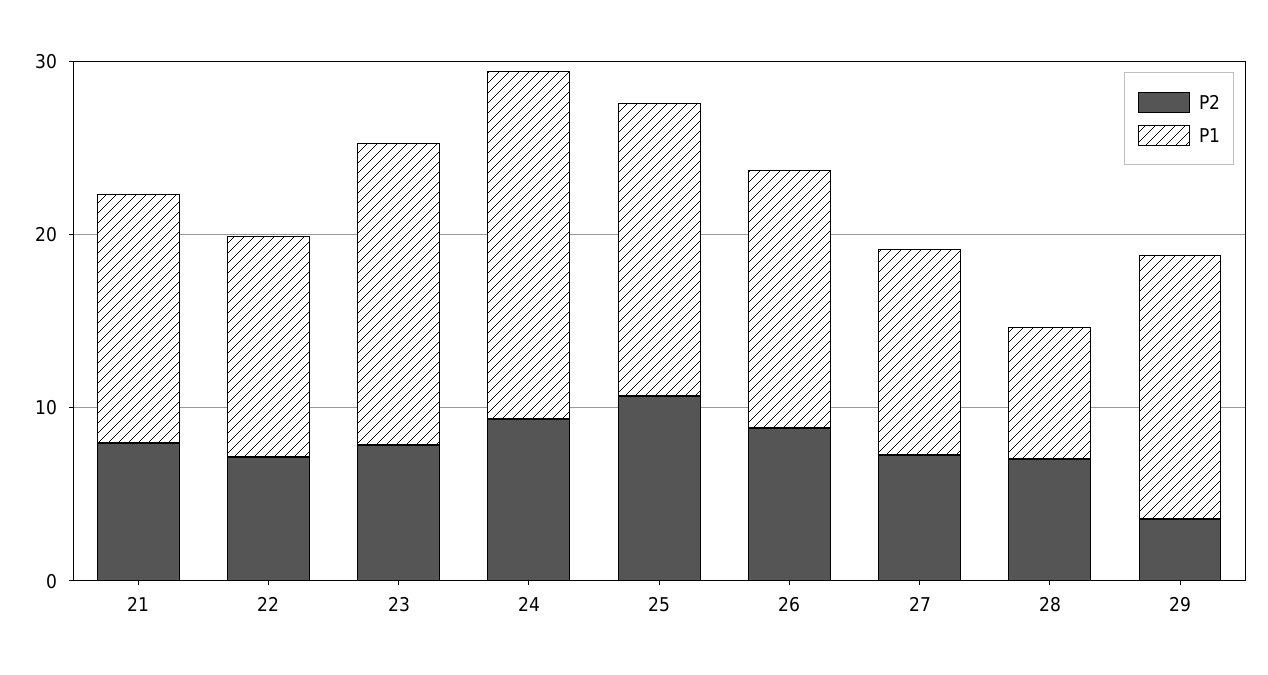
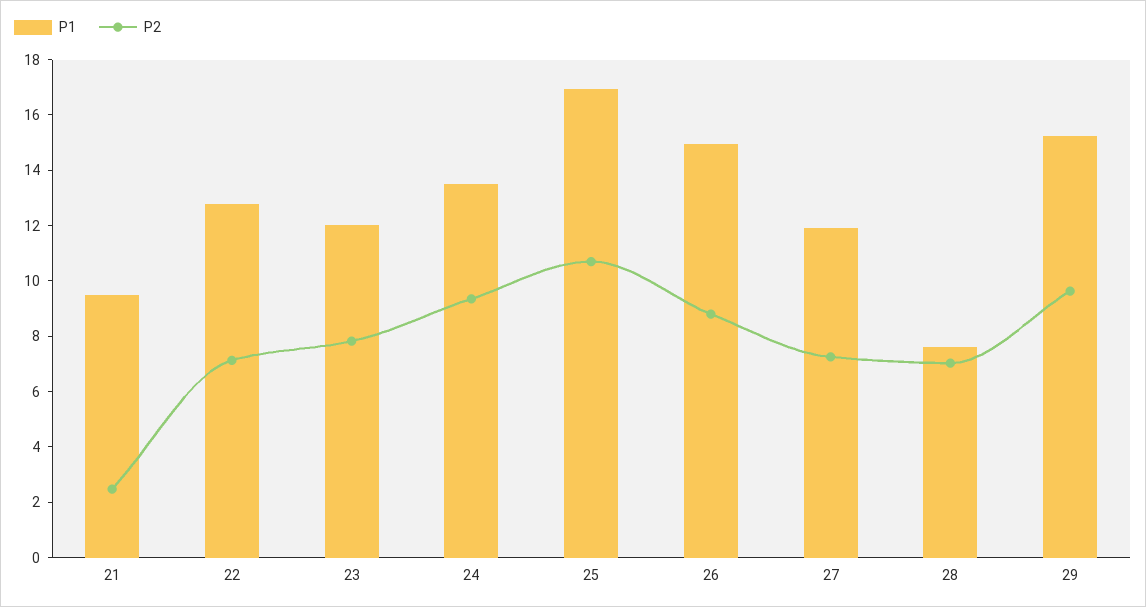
P2, 21: 8 -> 2.5
P1, 21: 14 -> 9.5
P1, 23: 18 -> 12
P1, 24: 20 -> 13.5
P2, 29: 4 -> 9.5

